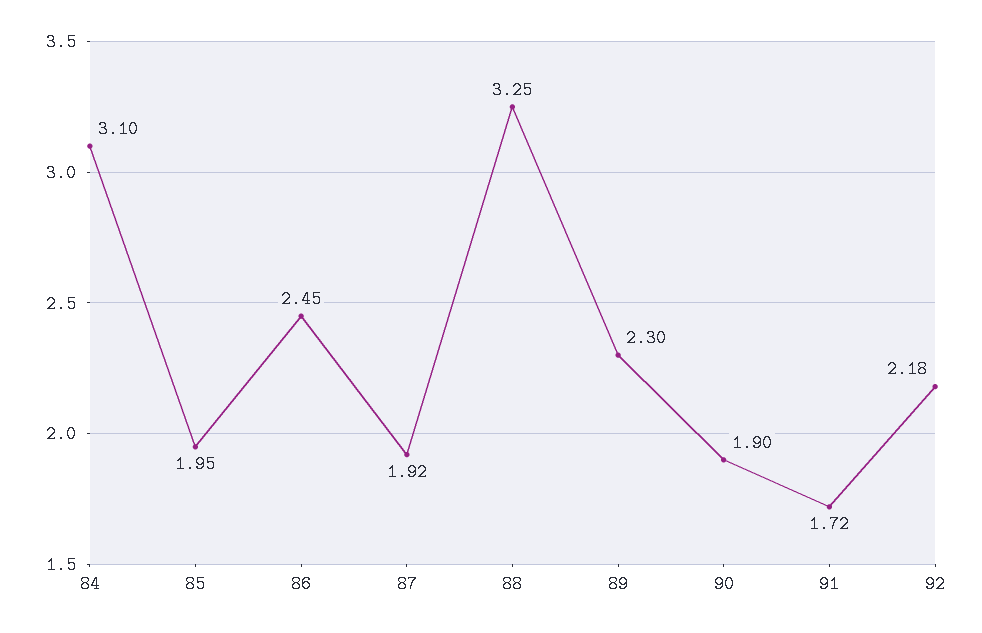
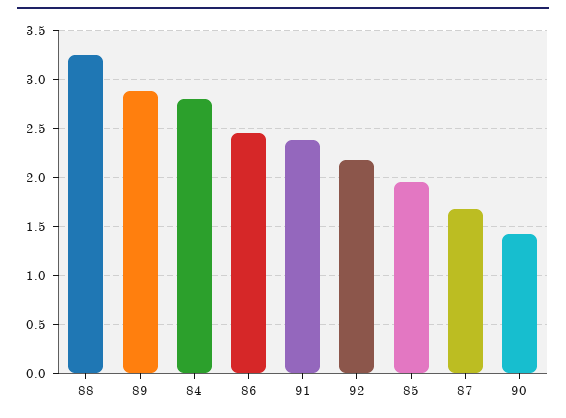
84: 3.1 -> 2.8
87: 1.92 -> 1.7
89: 2.3 -> 2.9
90: 1.9 -> 1.4
91: 1.72 -> 2.4

